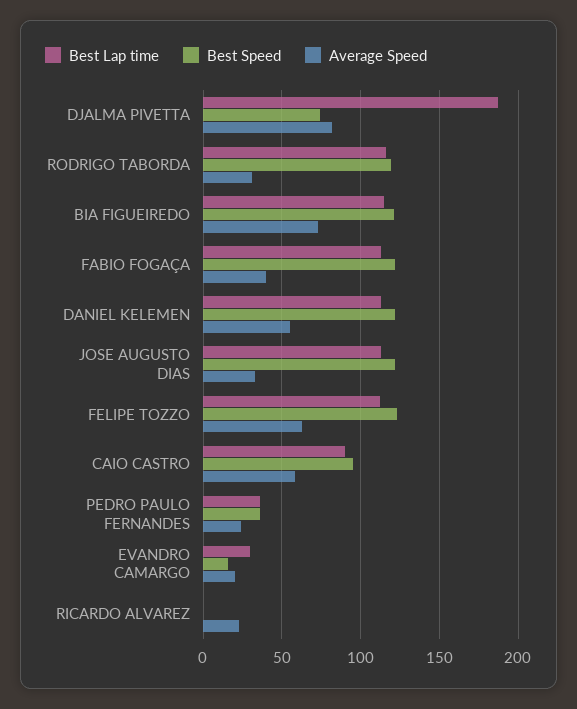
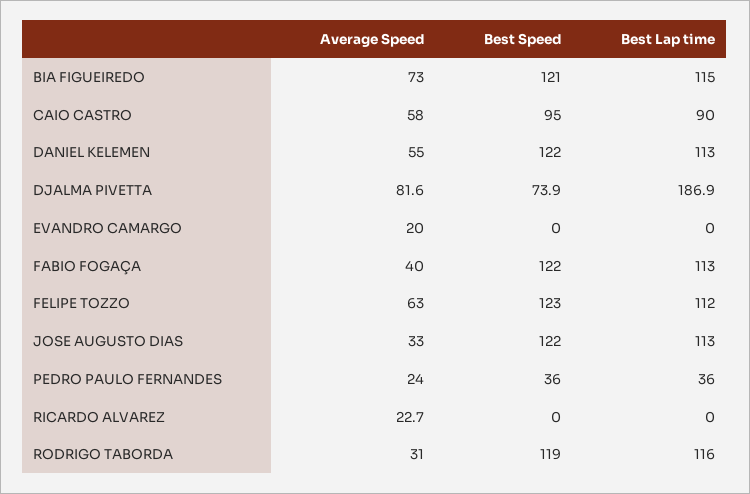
Best Lap time, EVANDRO CAMARGO: 30 -> 0
Best Speed, EVANDRO CAMARGO: 15 -> 0

